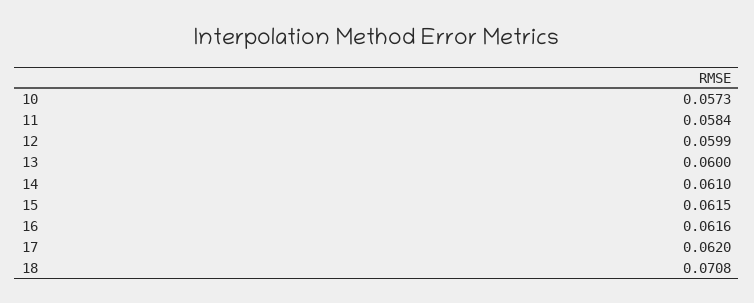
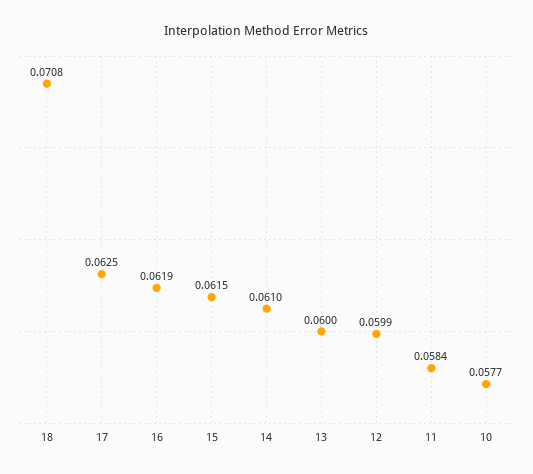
10: 0.0573 -> 0.0577
16: 0.0616 -> 0.0619
17: 0.062 -> 0.0625

